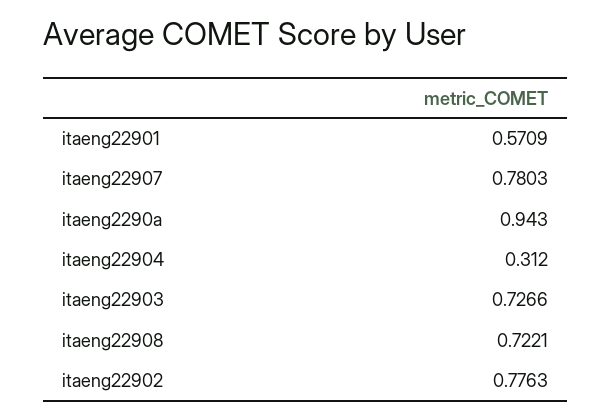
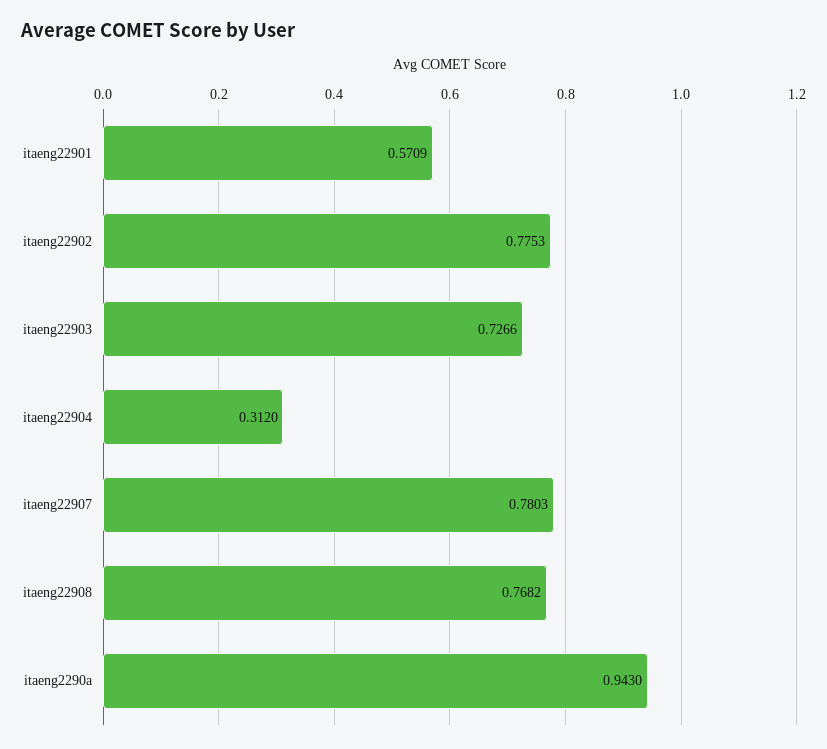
itaeng22908: 0.7221 -> 0.7682
itaeng22902: 0.7763 -> 0.7753

